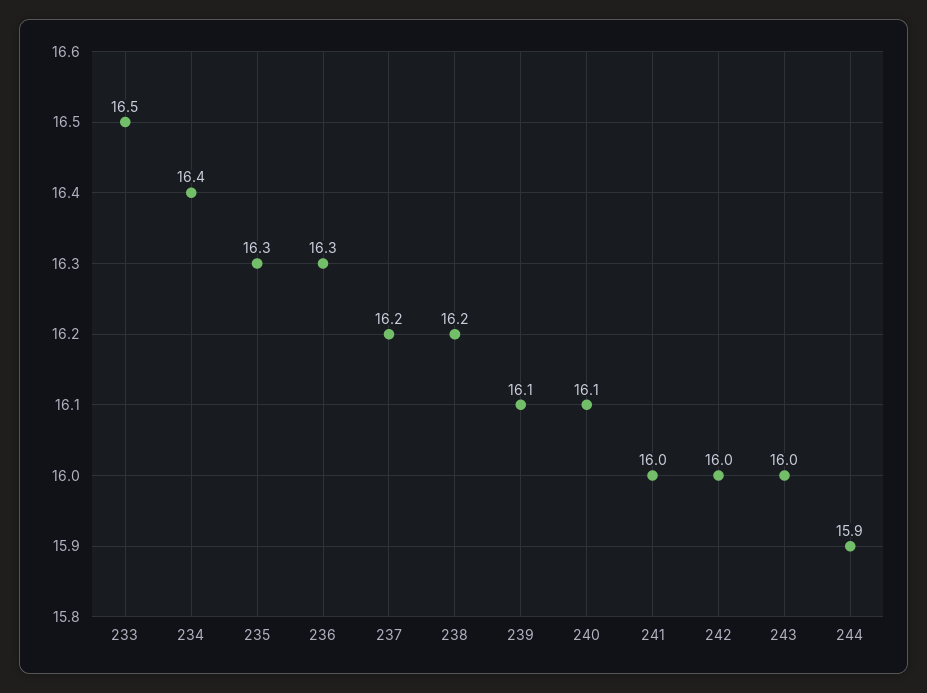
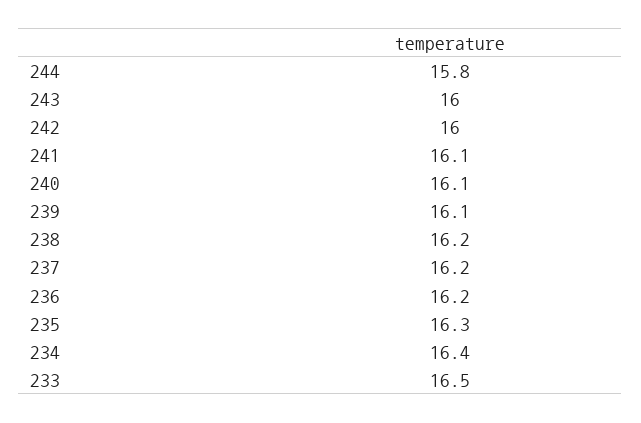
236: 16.3 -> 16.2
241: 16 -> 16.1
244: 15.9 -> 15.8

